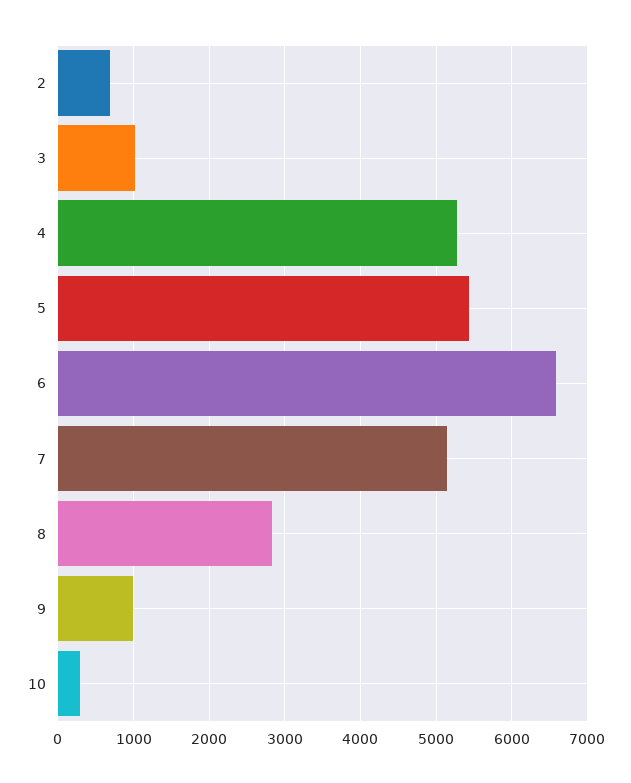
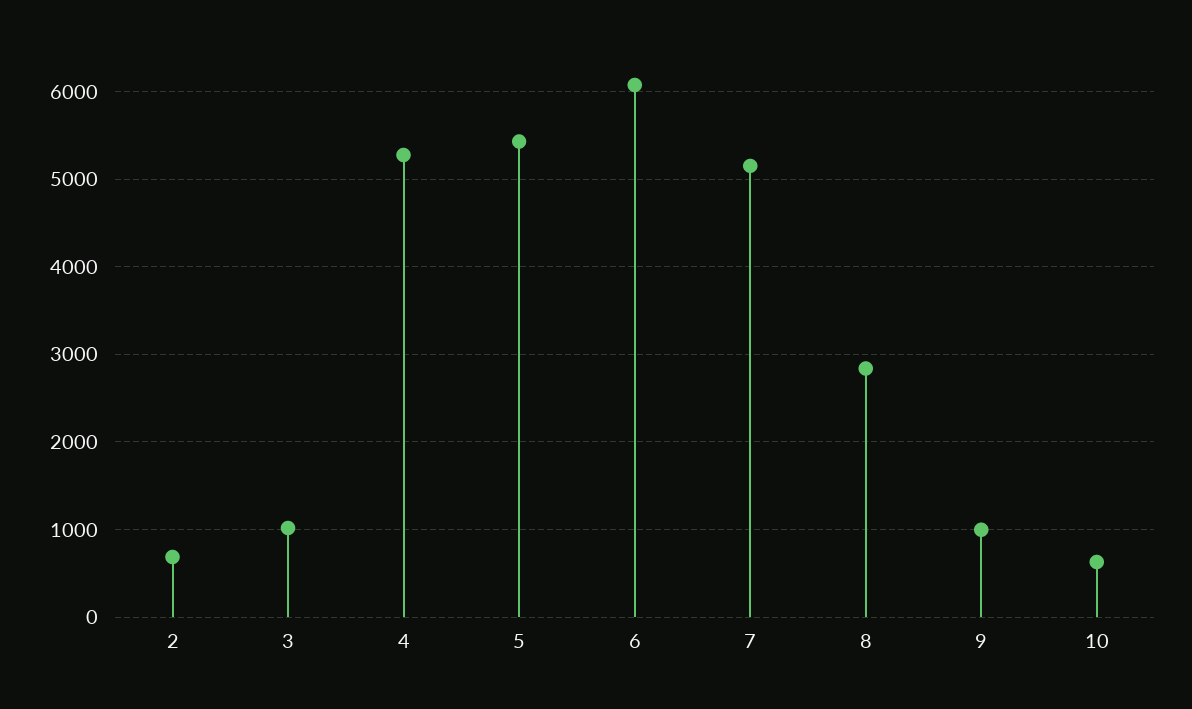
6: 6600 -> 6100
10: 300 -> 600

